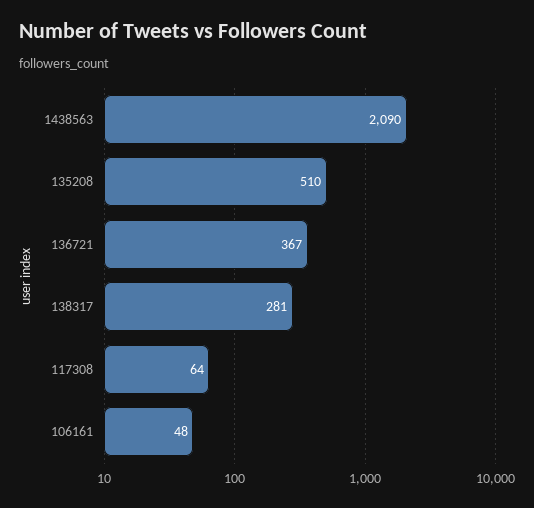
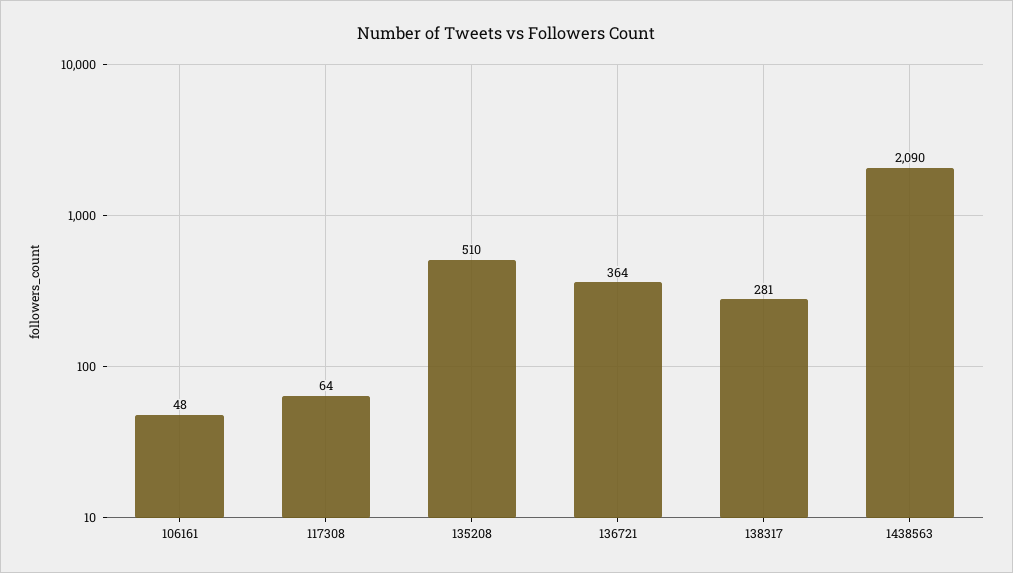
136721: 367 -> 364

